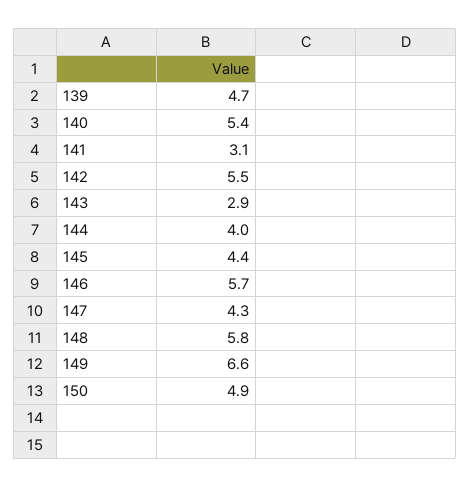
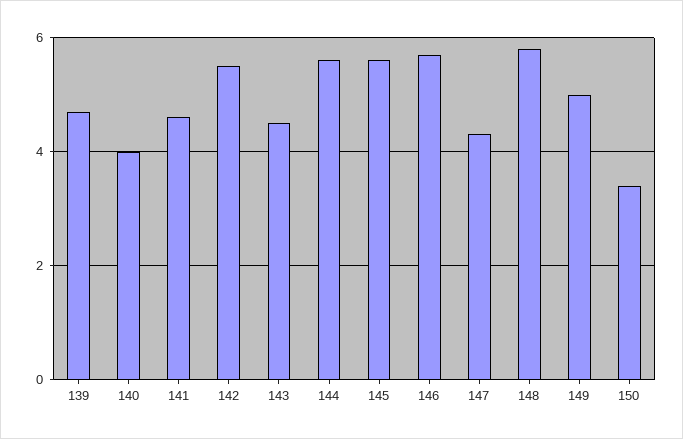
140: 5.4 -> 4
141: 3.1 -> 4.5
143: 2.9 -> 4.5
144: 4 -> 5.5
145: 4.4 -> 5.5
149: 6.6 -> 5
150: 4.9 -> 3.5

